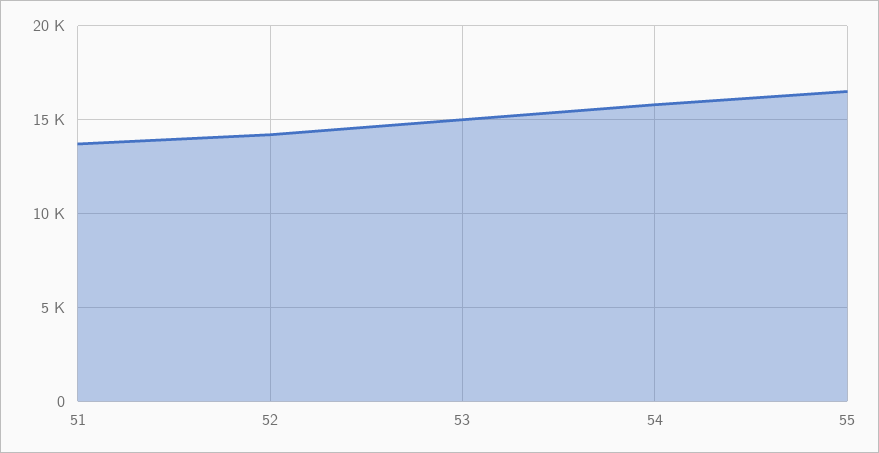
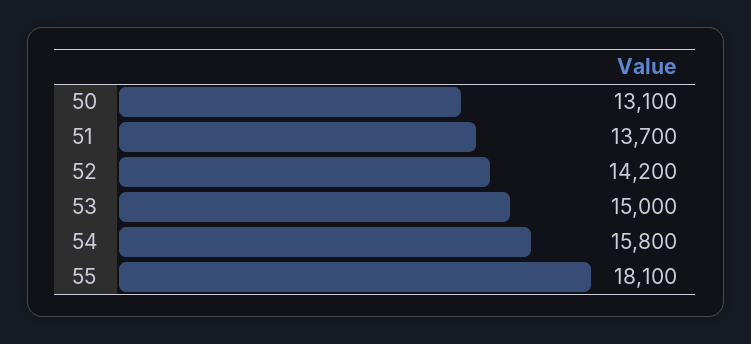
55: 16500 -> 18100
50: none -> 13100

